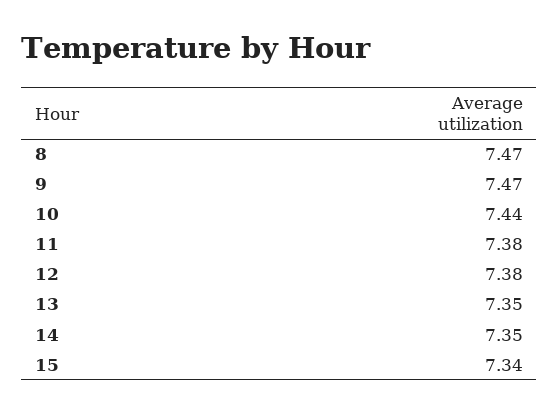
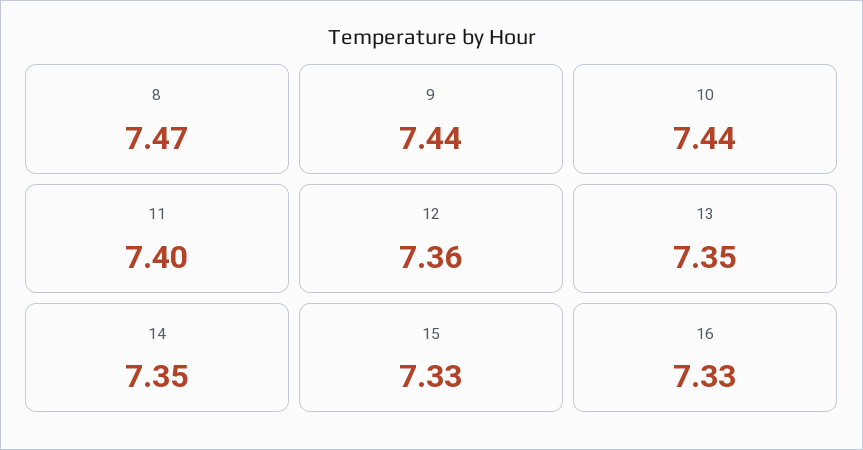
9: 7.47 -> 7.44
11: 7.38 -> 7.4
12: 7.38 -> 7.36
15: 7.34 -> 7.33
16: none -> 7.33

